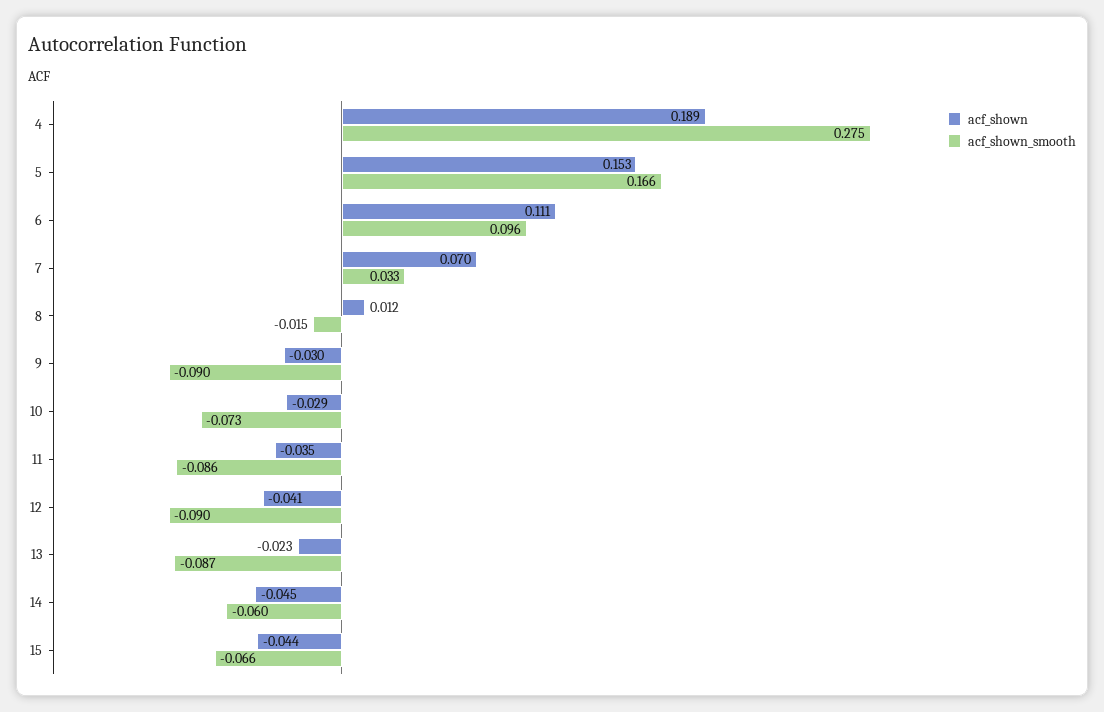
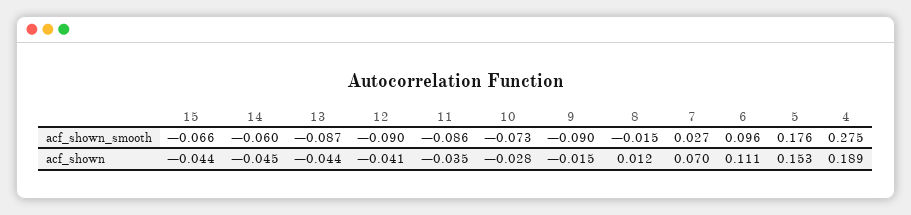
acf_shown_smooth, 5: 0.166 -> 0.176
acf_shown_smooth, 7: 0.033 -> 0.027
acf_shown, 9: -0.03 -> -0.015
acf_shown, 10: -0.029 -> -0.028
acf_shown, 13: -0.023 -> -0.044

